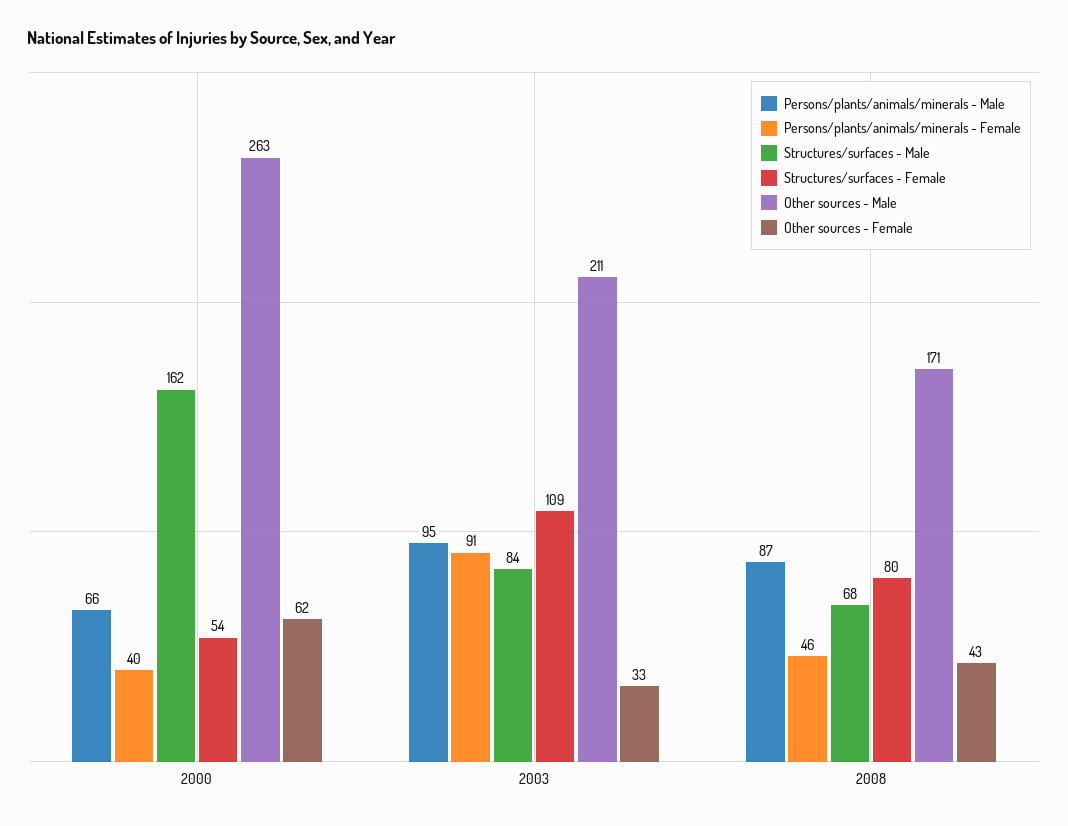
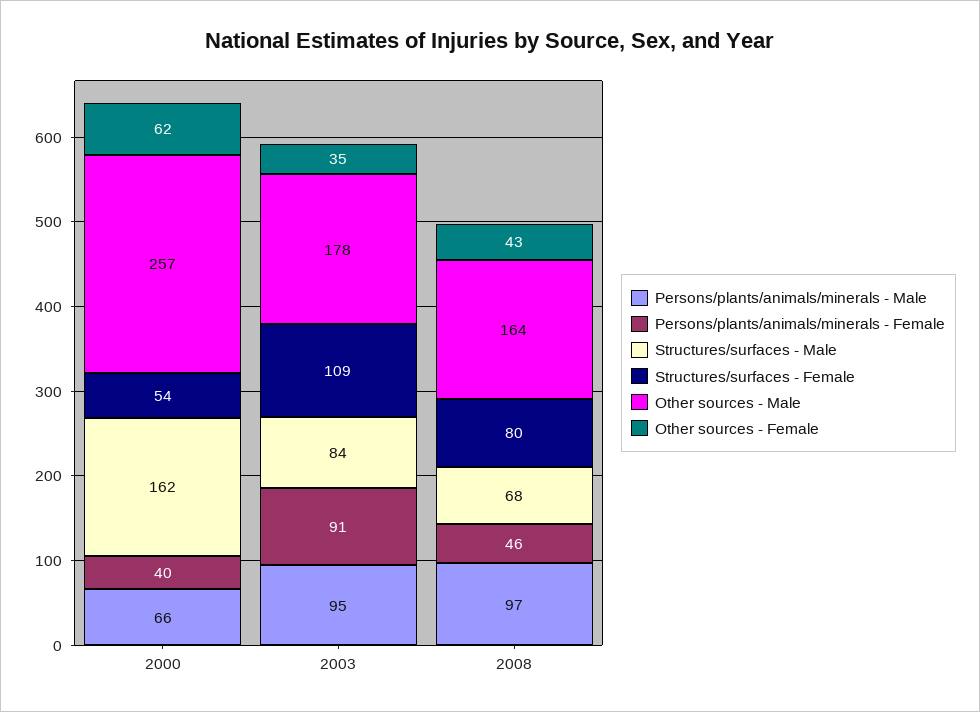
Other sources - Male, 2000: 263 -> 257
Other sources - Male, 2003: 211 -> 178
Other sources - Female, 2003: 33 -> 35
Persons/plants/animals/minerals - Male, 2008: 87 -> 97
Other sources - Male, 2008: 171 -> 164

